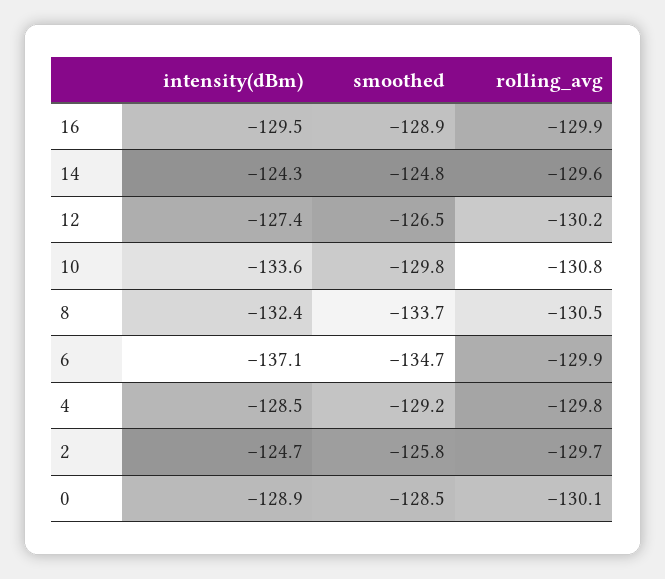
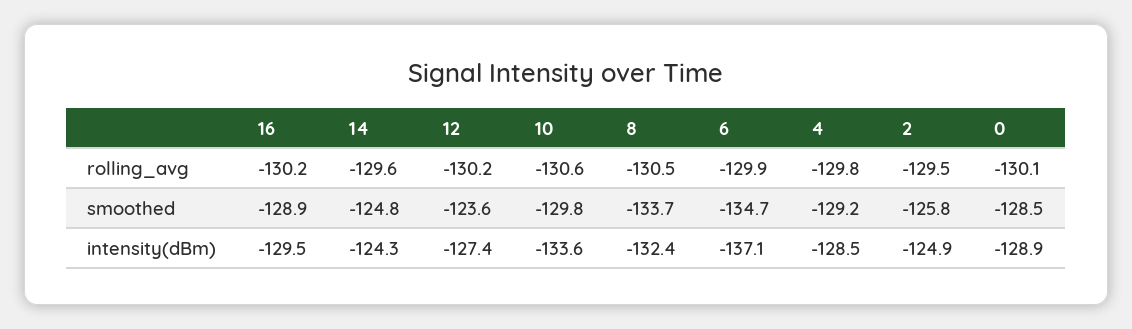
rolling_avg, 16: -129.9 -> -130.2
smoothed, 12: -126.5 -> -123.6
rolling_avg, 10: -130.8 -> -130.6
intensity(dBm), 2: -124.7 -> -124.9
rolling_avg, 2: -129.7 -> -129.5

